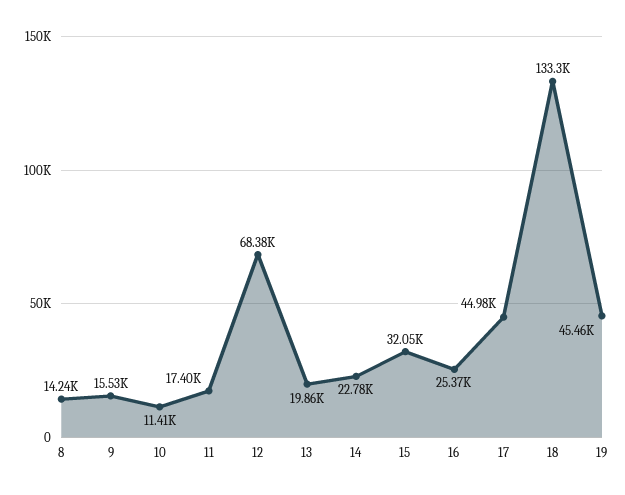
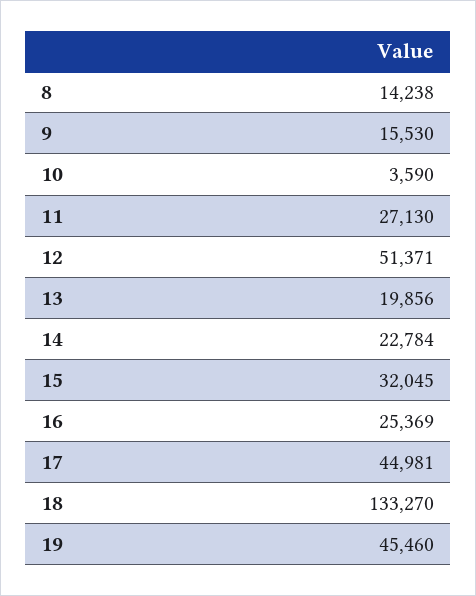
10: 11410 -> 3590
11: 17400 -> 27130
12: 68380 -> 51371

